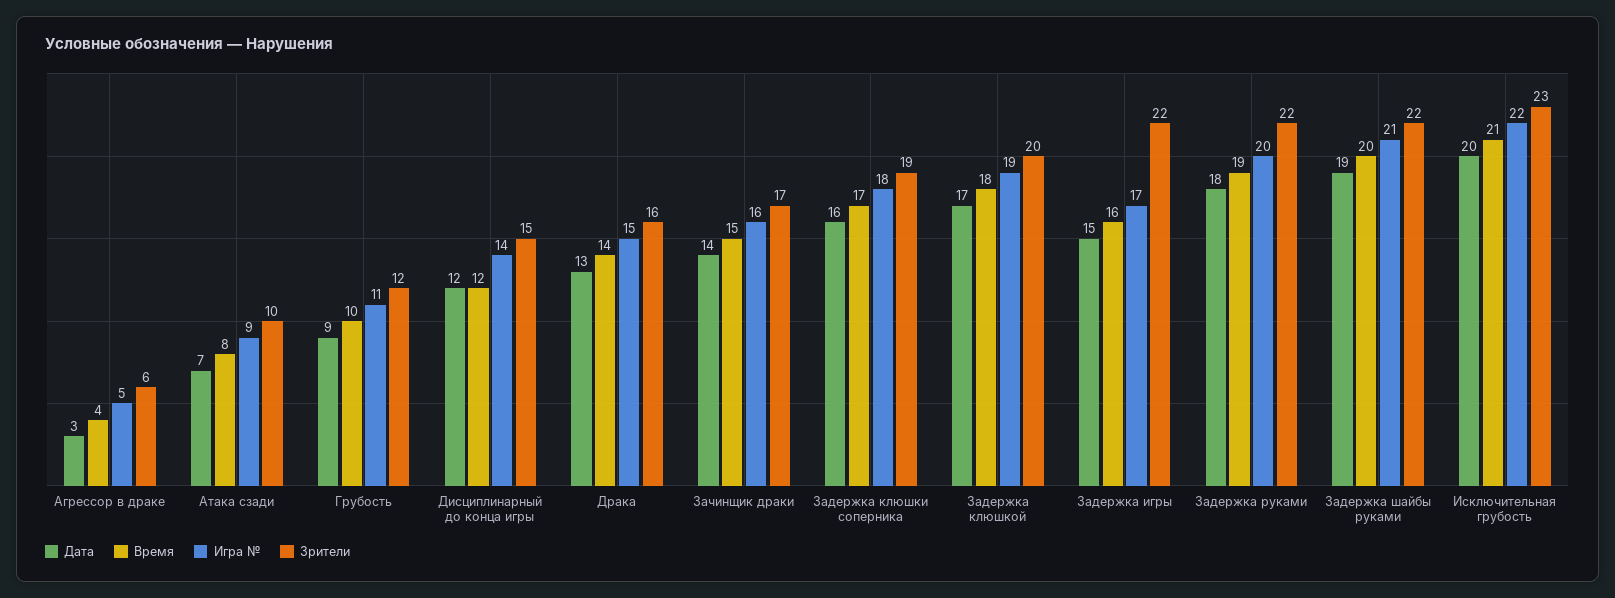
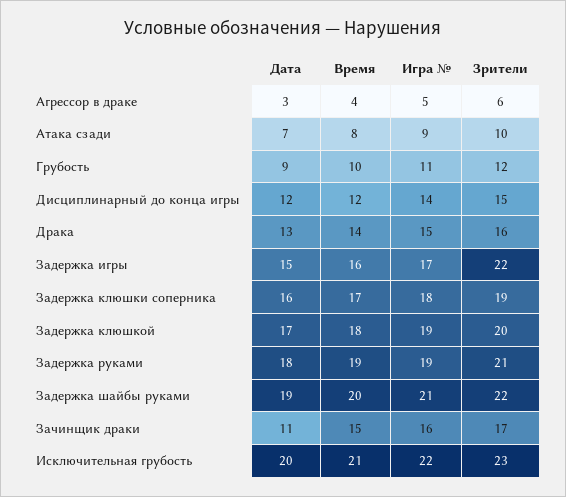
Дата, Зачинщик драки: 14 -> 11
Игра №, Задержка руками: 20 -> 19
Зрители, Задержка руками: 22 -> 21

